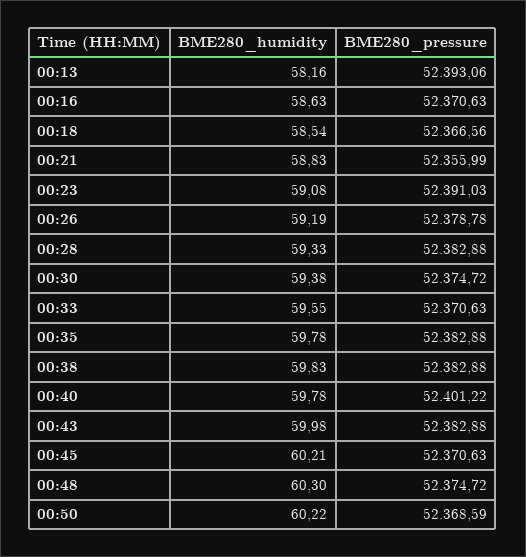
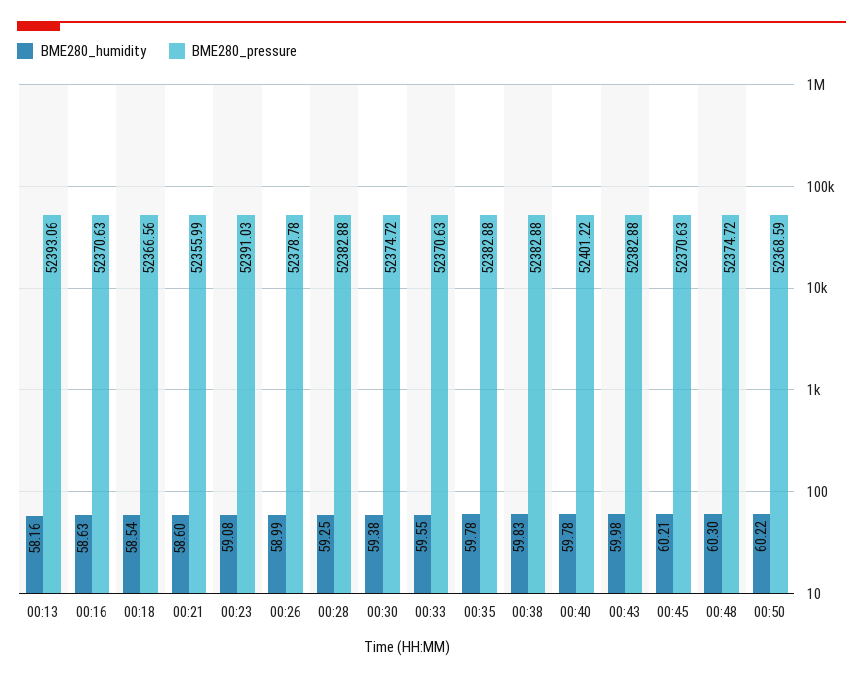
BME280_humidity, 00:21: 58.83 -> 58.6
BME280_humidity, 00:26: 59.19 -> 58.99
BME280_humidity, 00:28: 59.33 -> 59.25

